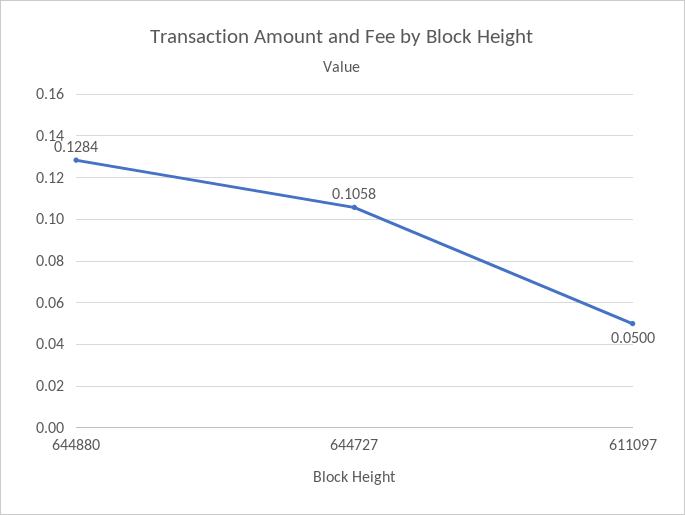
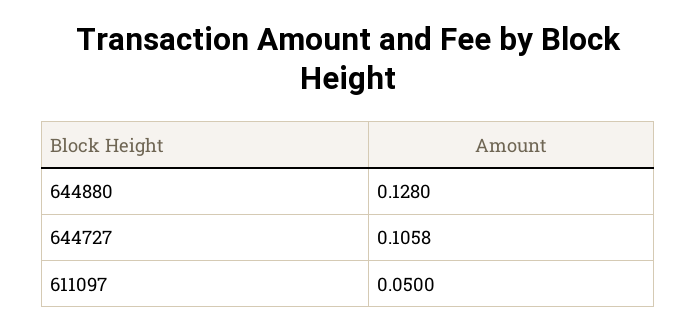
644880: 0.1284 -> 0.128

